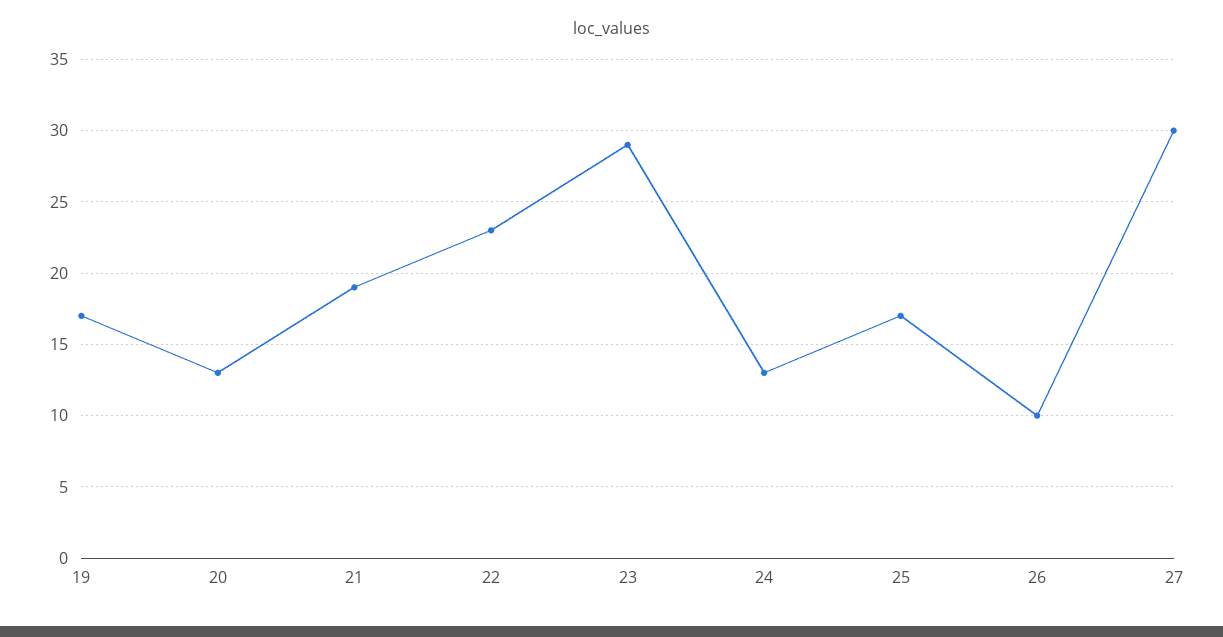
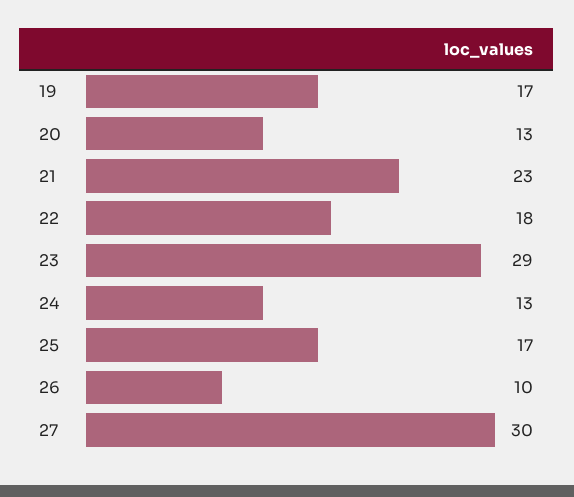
21: 19 -> 23
22: 23 -> 18

